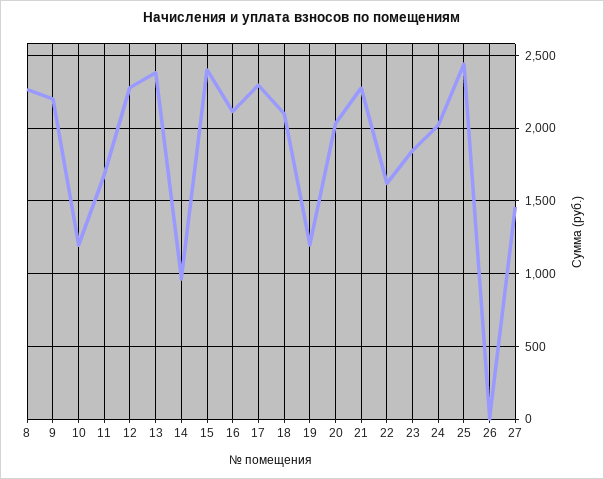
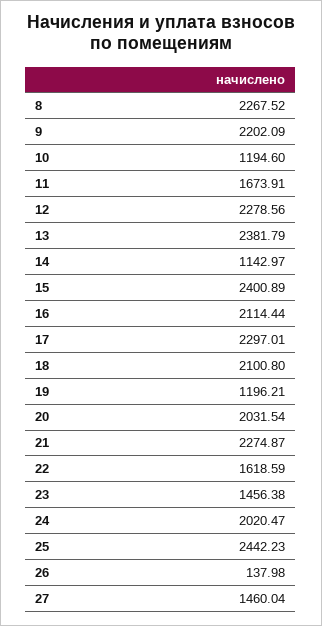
14: 950 -> 1142.97
23: 1850 -> 1456.38
26: 0 -> 137.98

